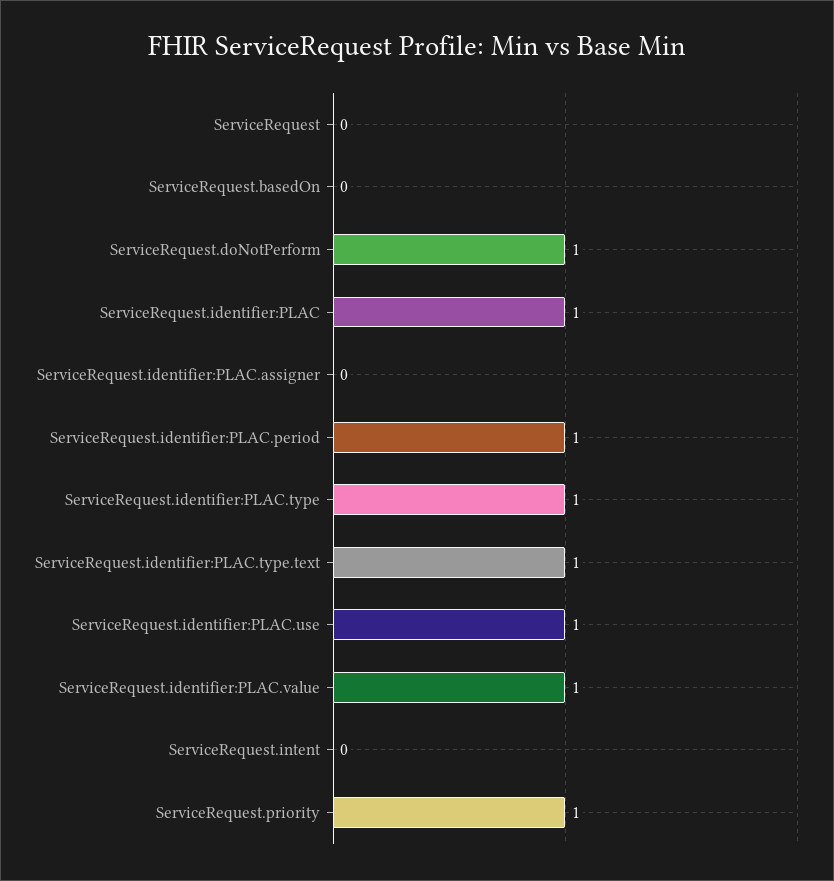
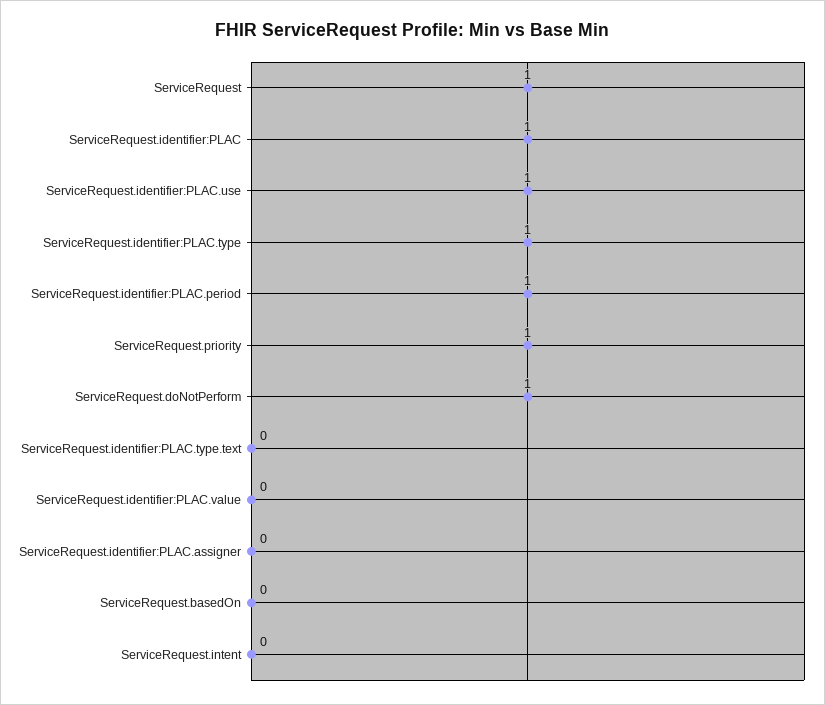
ServiceRequest: 0 -> 1
ServiceRequest.identifier:PLAC.type.text: 1 -> 0
ServiceRequest.identifier:PLAC.value: 1 -> 0

